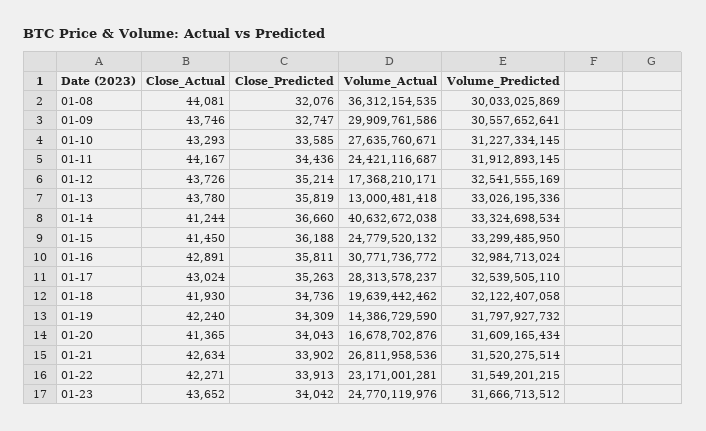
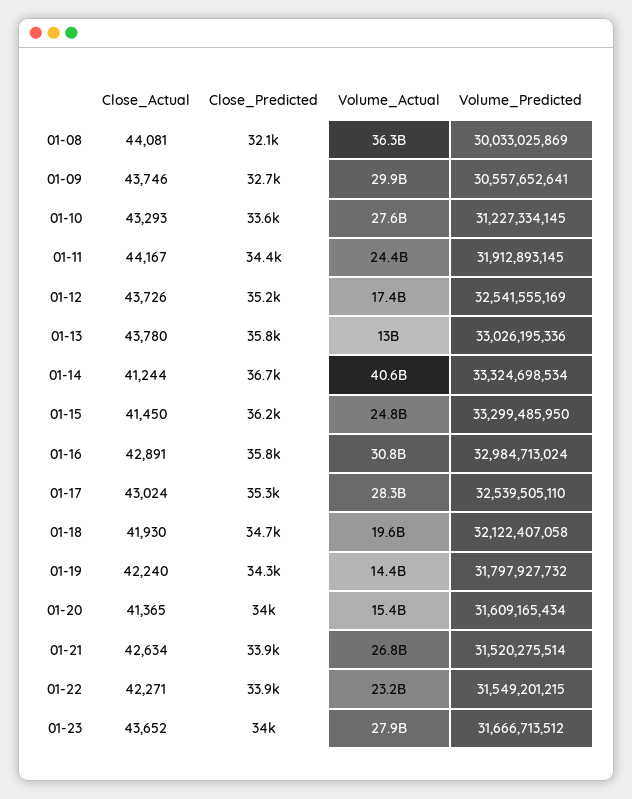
Volume_Actual, 01-20: 16678702876 -> 15400000000
Volume_Actual, 01-23: 24770119976 -> 27900000000

